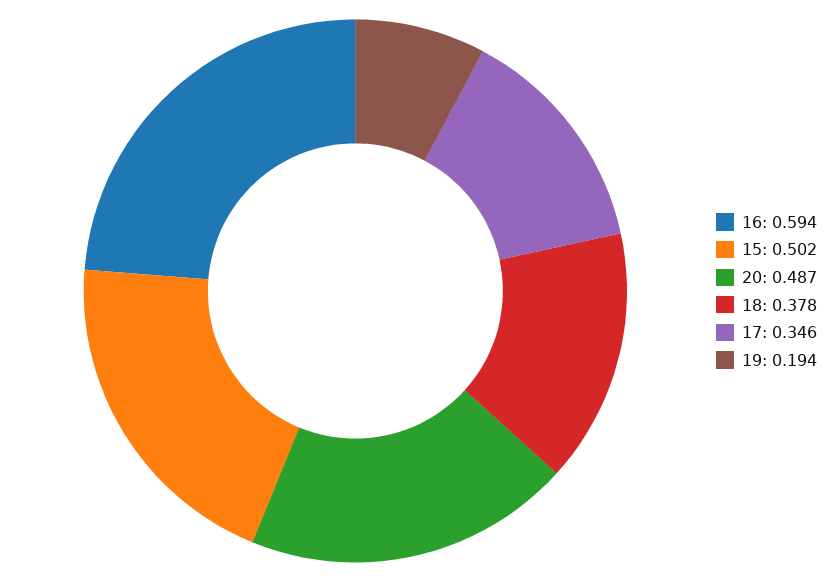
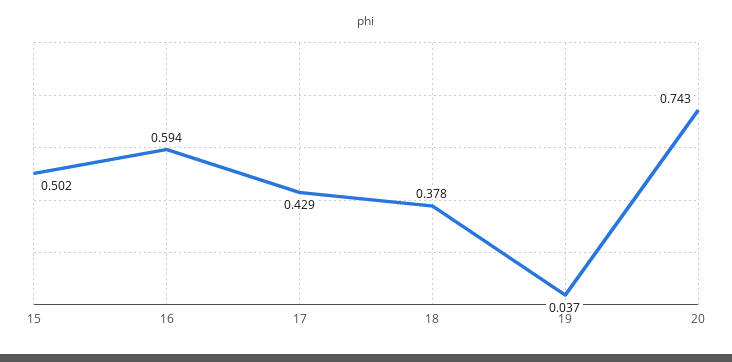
20: 0.487 -> 0.743
17: 0.346 -> 0.429
19: 0.194 -> 0.037

